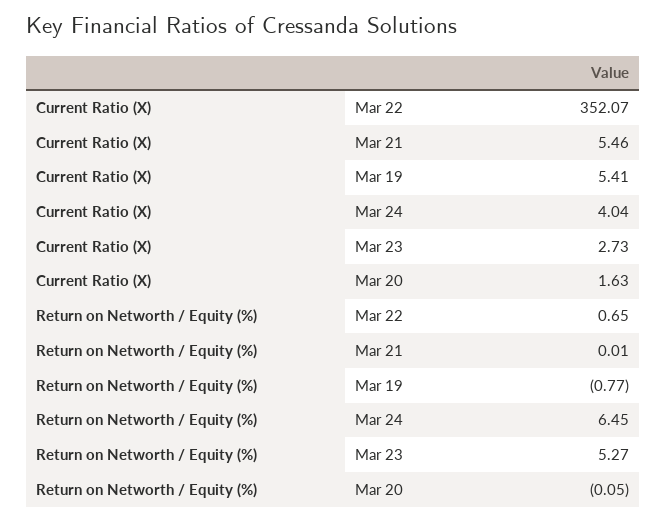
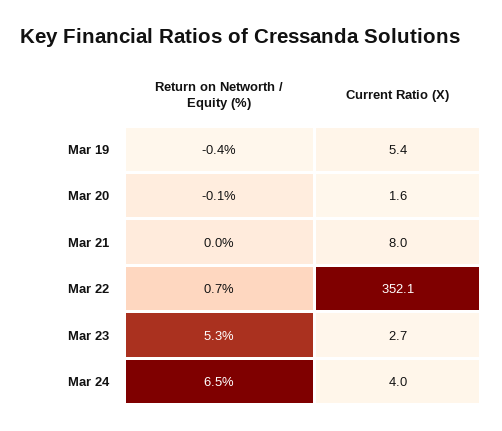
Current Ratio (X), Mar 21: 5.46 -> 8
Return on Networth / Equity (%), Mar 19: -0.77 -> -0.4

